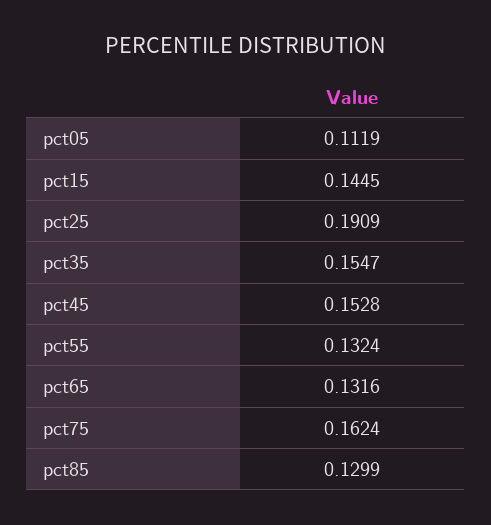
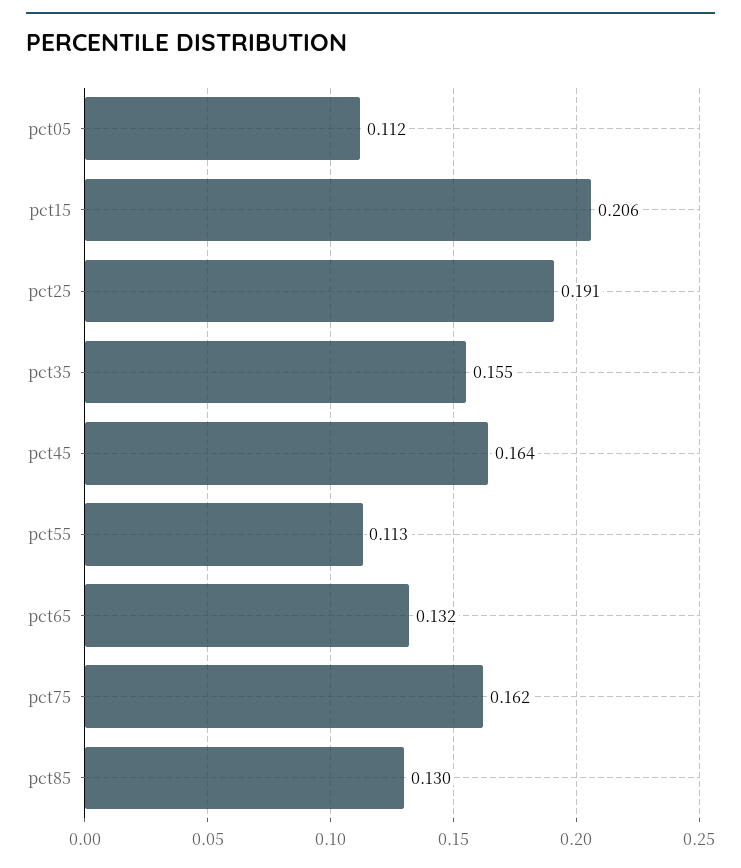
pct15: 0.1445 -> 0.206
pct45: 0.1528 -> 0.164
pct55: 0.1324 -> 0.113

